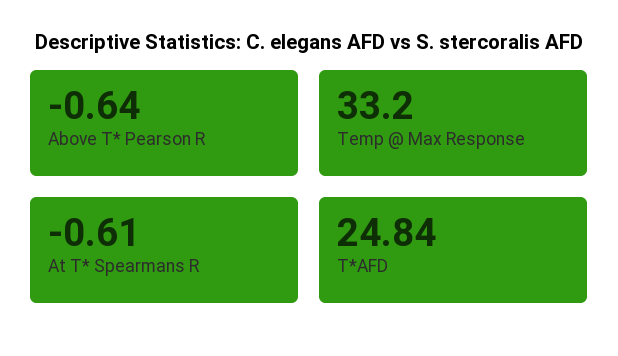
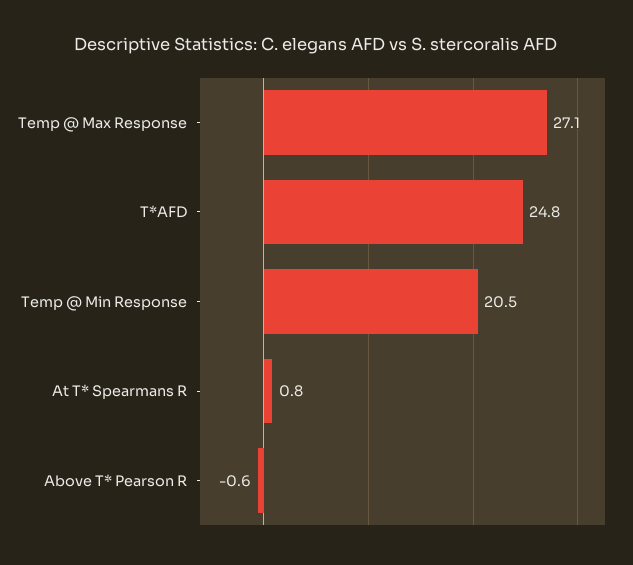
Temp @ Max Response: 33.2 -> 27.1
At T* Spearmans R: -0.61 -> 0.8
Temp @ Min Response: none -> 20.5

